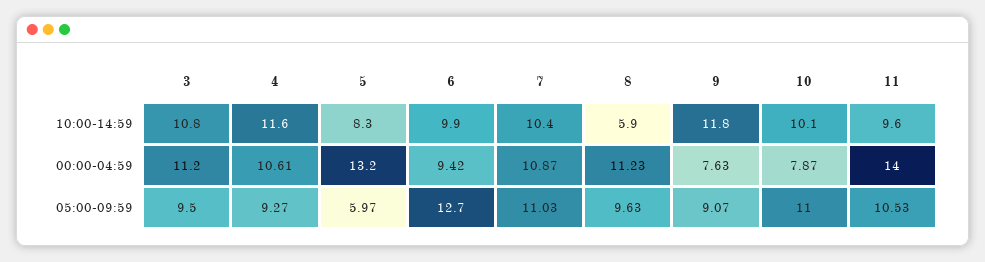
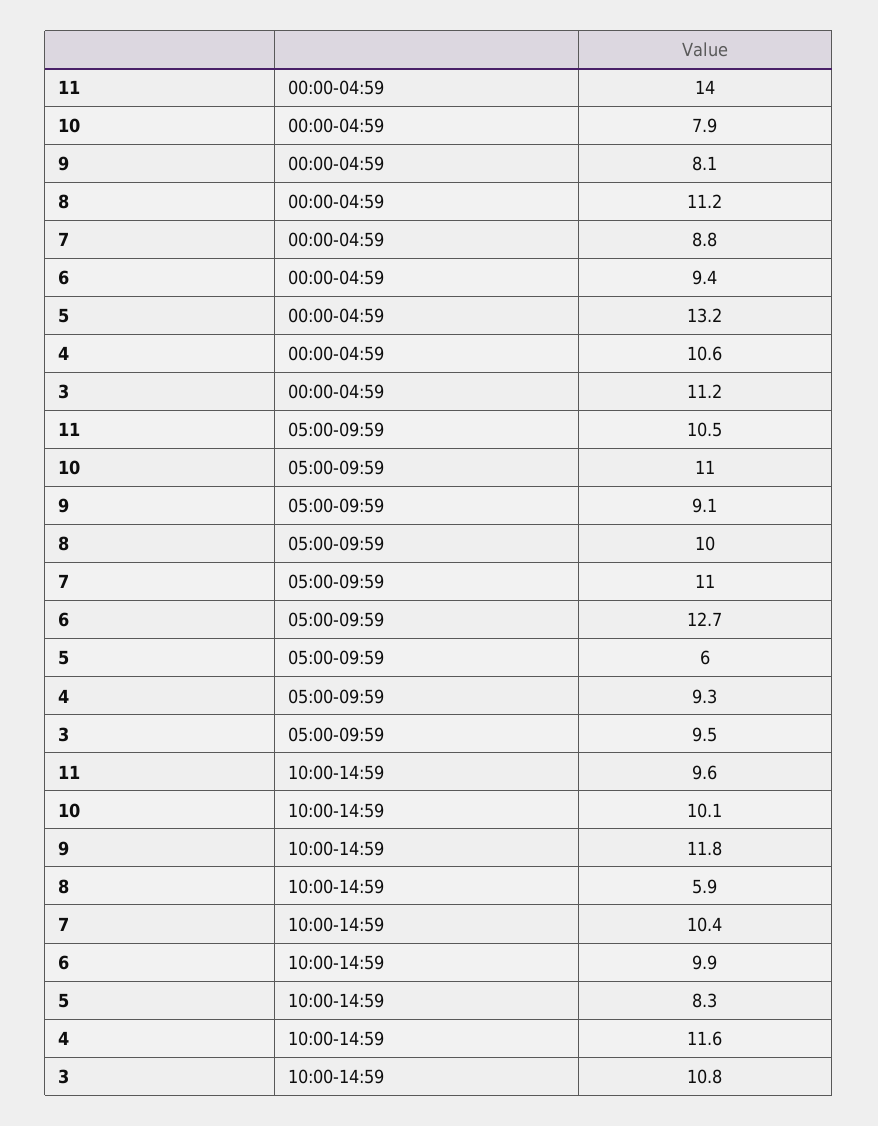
7, 00:00-04:59: 10.87 -> 8.8
9, 00:00-04:59: 7.63 -> 8.1
8, 05:00-09:59: 9.63 -> 10

